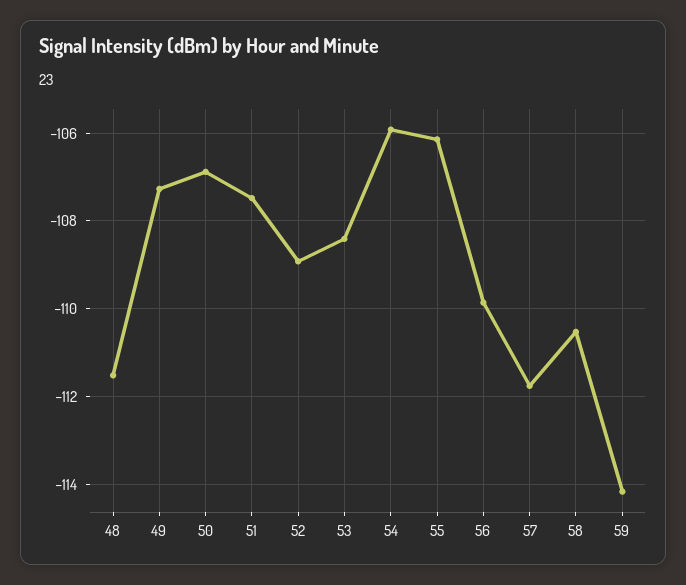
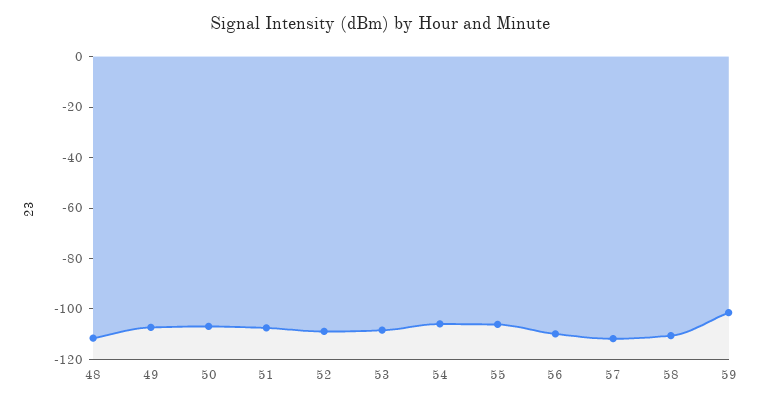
59: -114.2 -> -100

